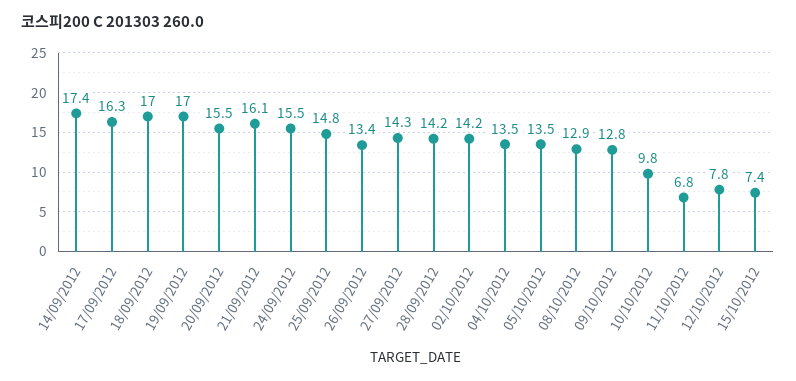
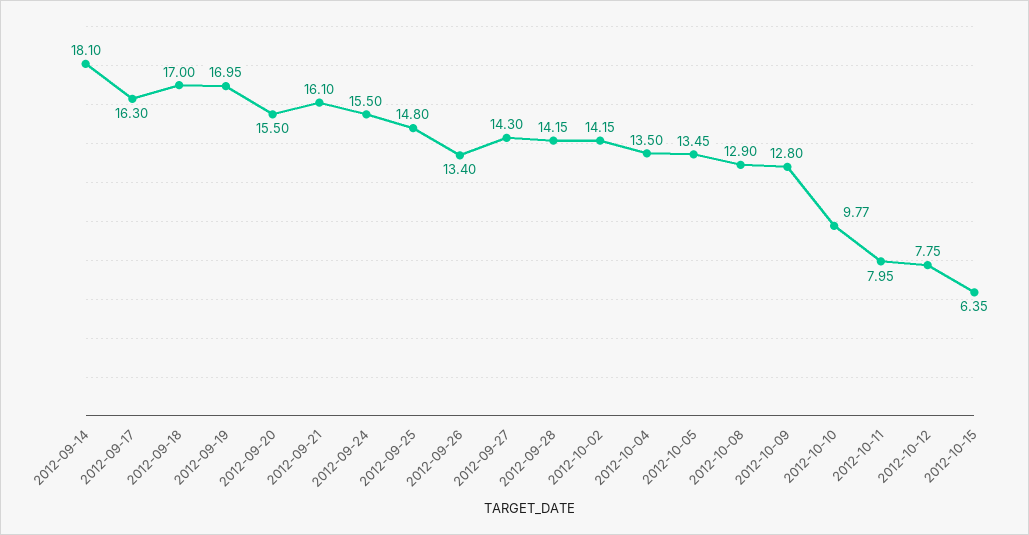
14/09/2012: 17.4 -> 18.1
11/10/2012: 6.8 -> 7.95
15/10/2012: 7.4 -> 6.35

